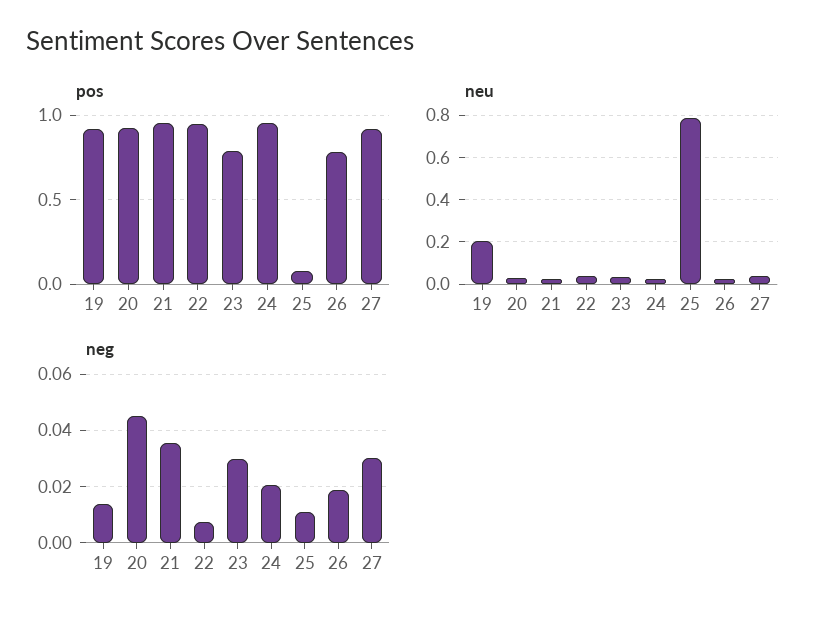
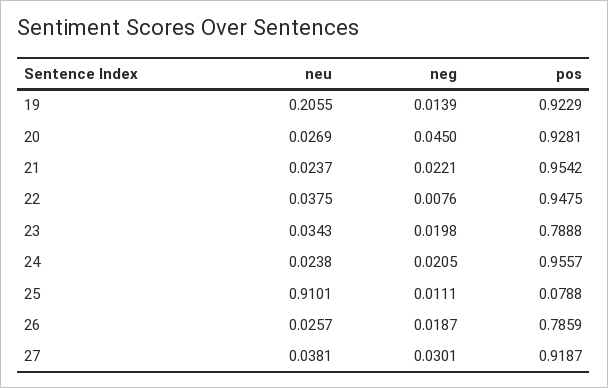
neu, 25: 0.8 -> 0.9101
neg, 21: 0.035 -> 0.0221
neg, 23: 0.03 -> 0.0198

